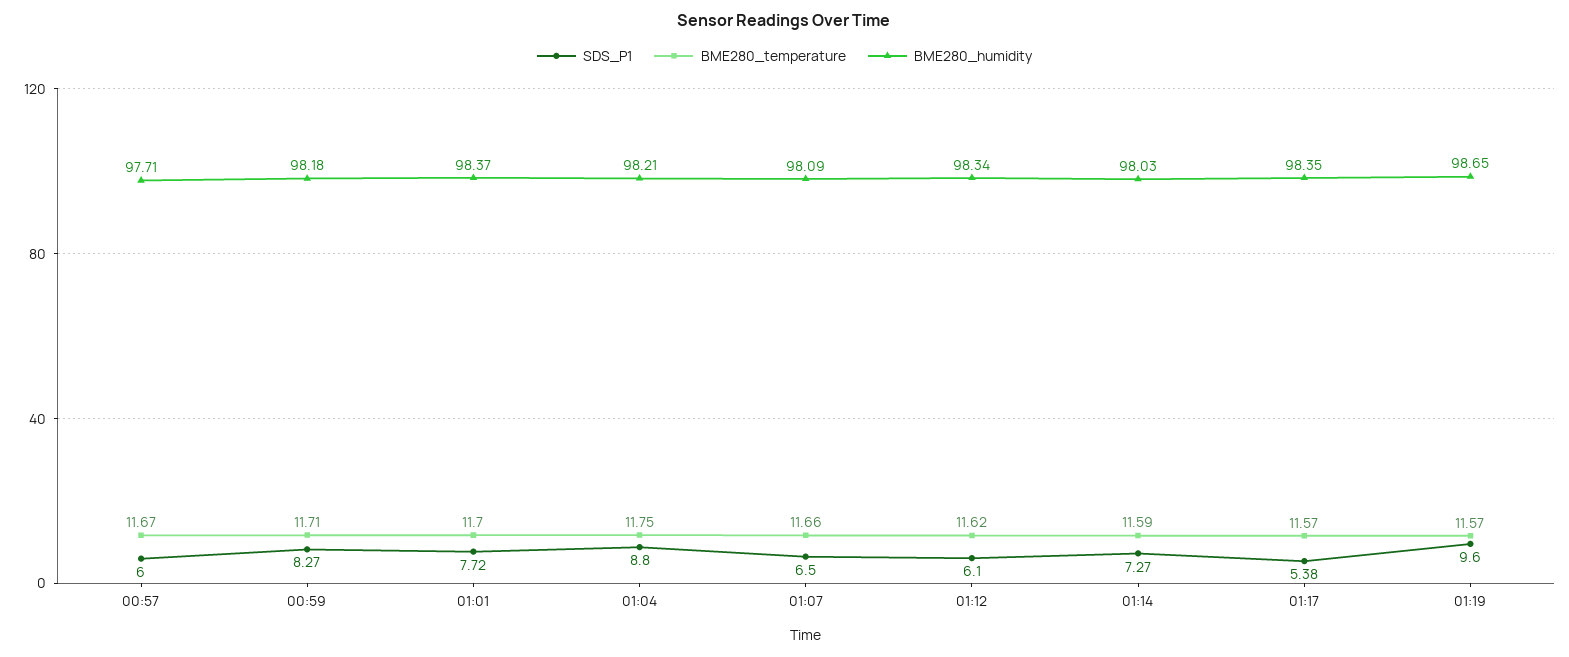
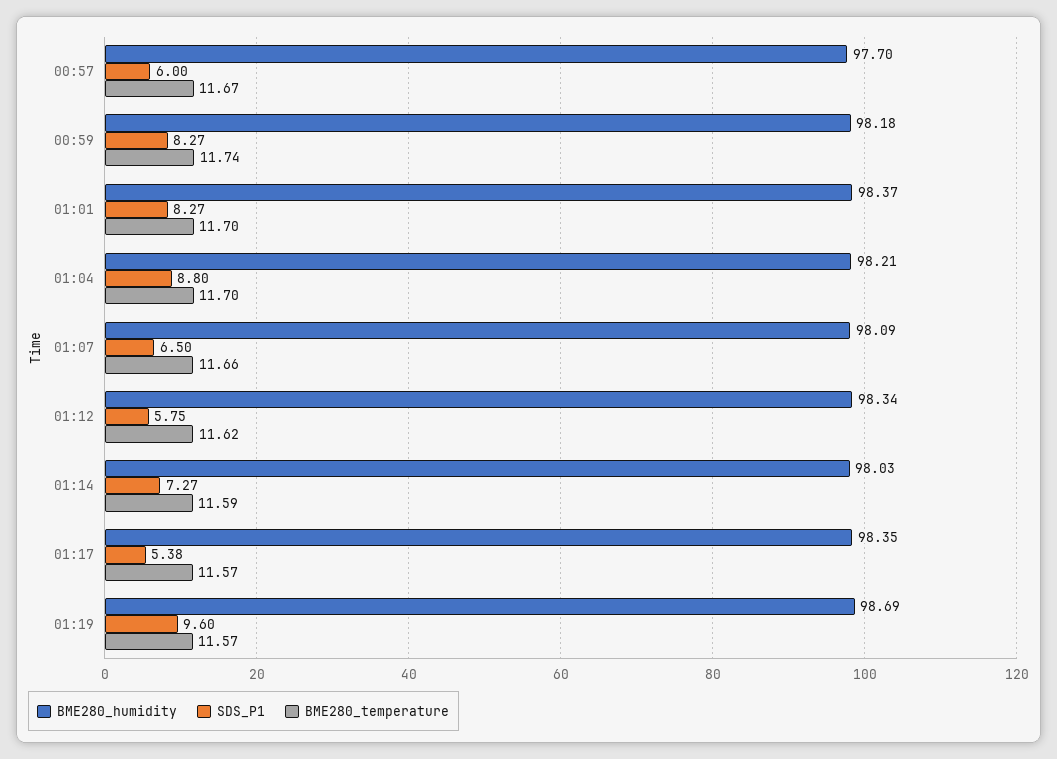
BME280_humidity, 00:57: 97.71 -> 97.7
BME280_temperature, 00:59: 11.71 -> 11.74
SDS_P1, 01:01: 7.72 -> 8.27
BME280_temperature, 01:04: 11.75 -> 11.7
SDS_P1, 01:12: 6.1 -> 5.75
BME280_humidity, 01:19: 98.65 -> 98.69

